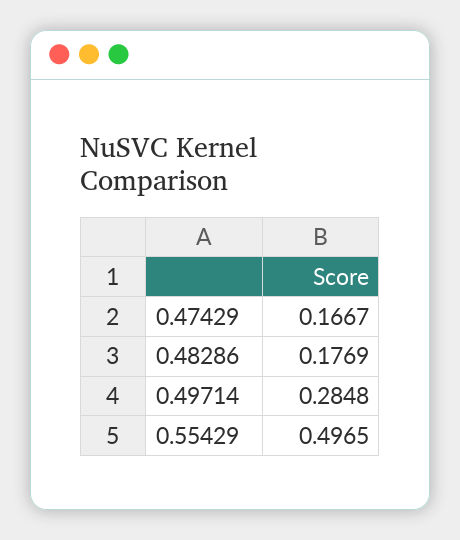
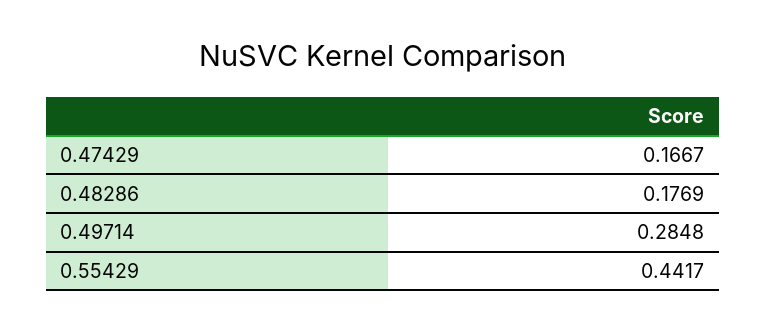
0.55429: 0.4965 -> 0.4417

